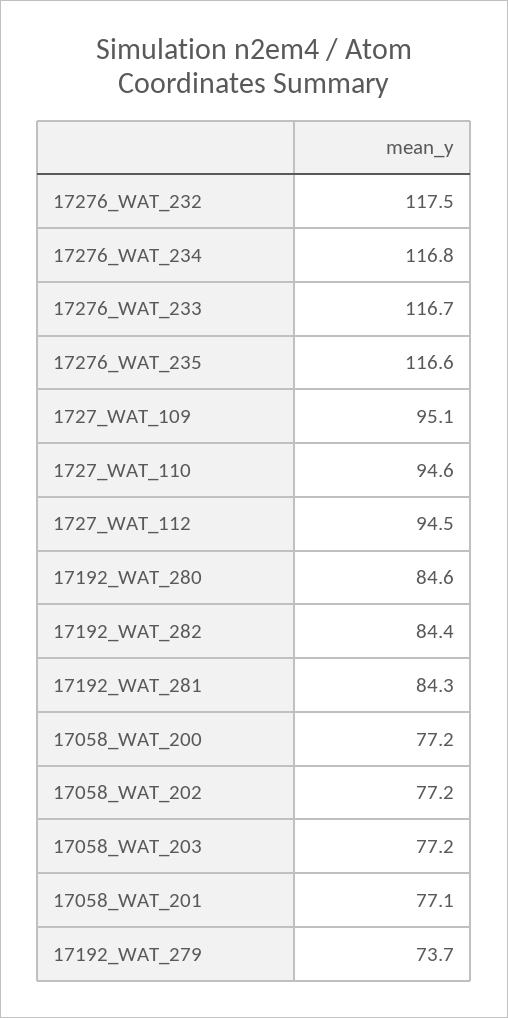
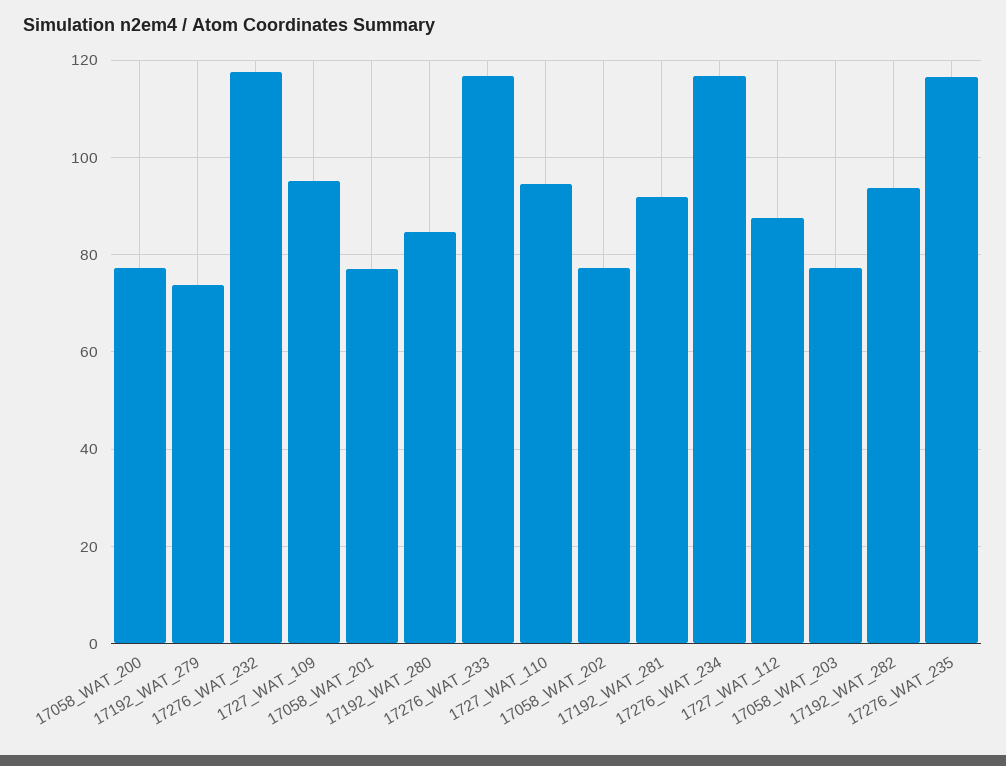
1727_WAT_112: 94.5 -> 88
17192_WAT_282: 84.4 -> 94
17192_WAT_281: 84.3 -> 92

